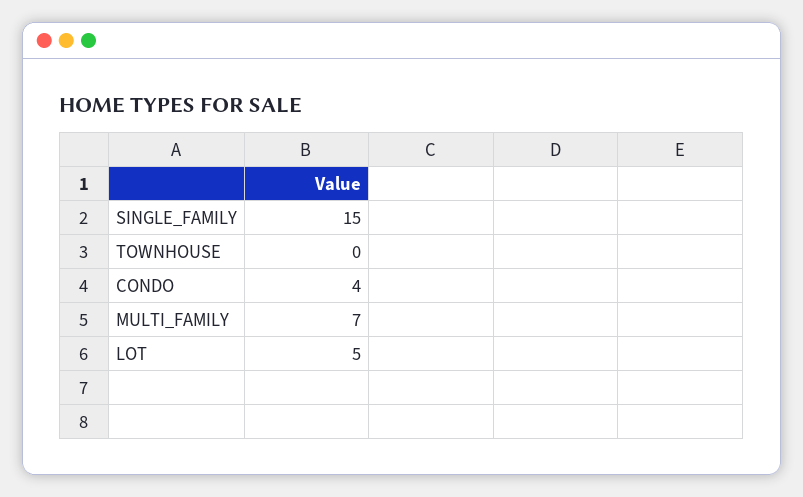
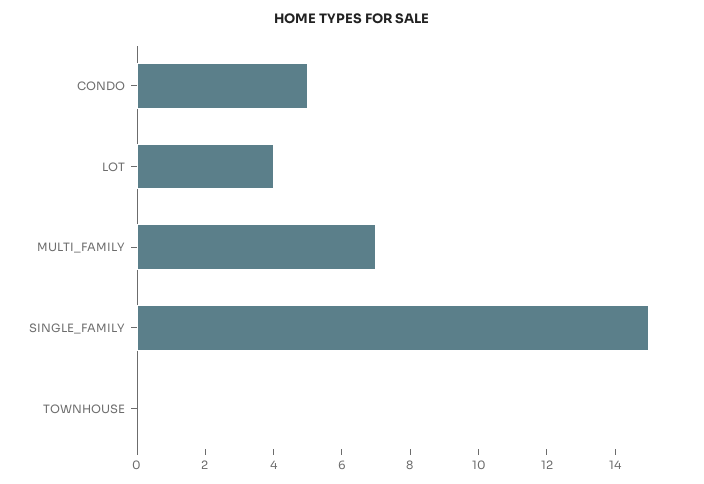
CONDO: 4 -> 5
LOT: 5 -> 4

